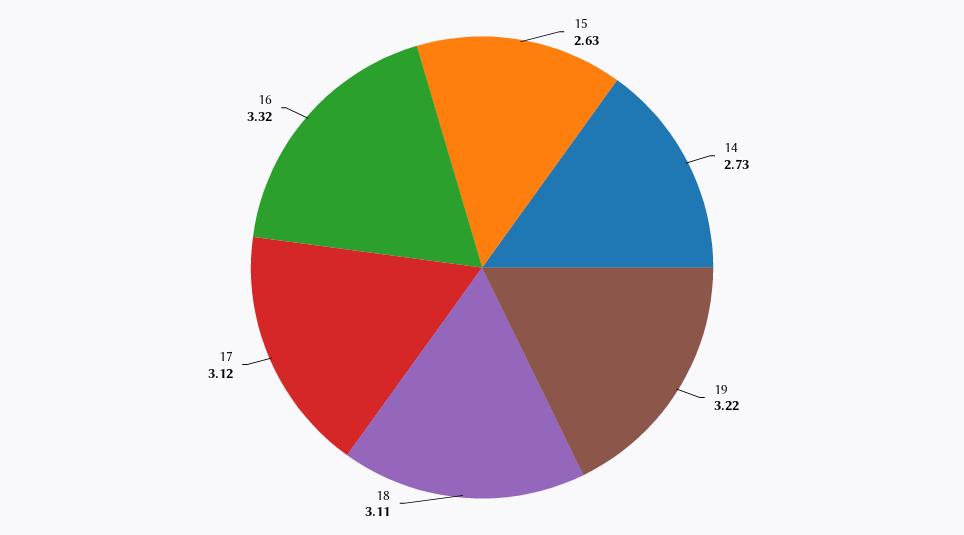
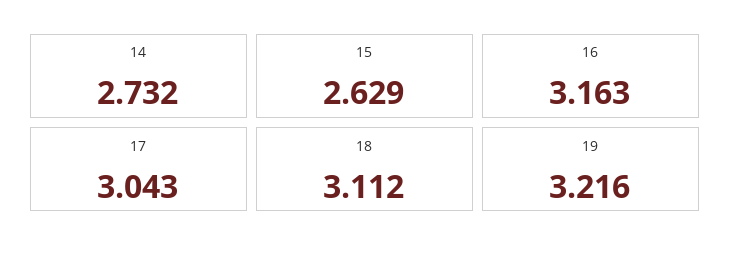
17: 3.12 -> 3.043
16: 3.32 -> 3.163

